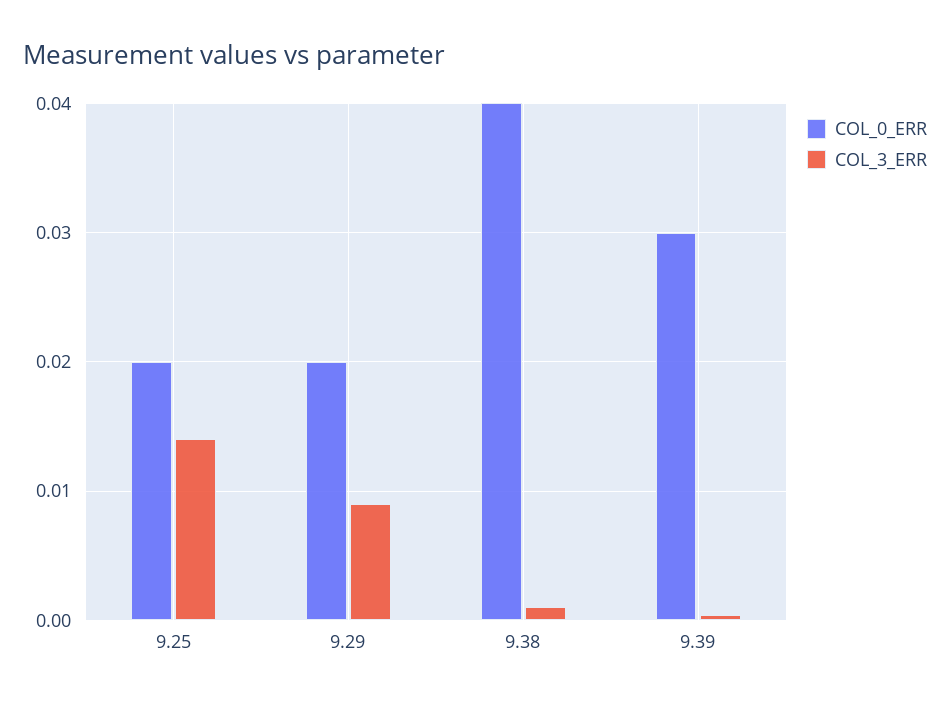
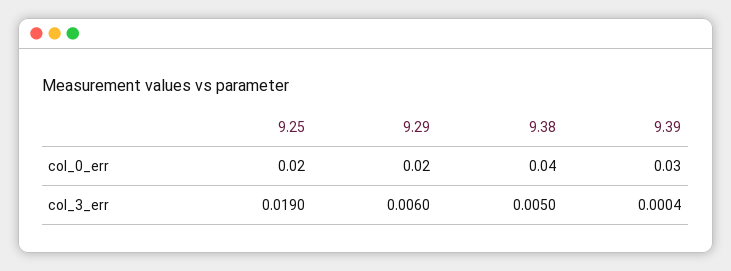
COL_3_ERR, 9.25: 0.014 -> 0.019
COL_3_ERR, 9.29: 0.009 -> 0.006
COL_3_ERR, 9.38: 0.001 -> 0.005

